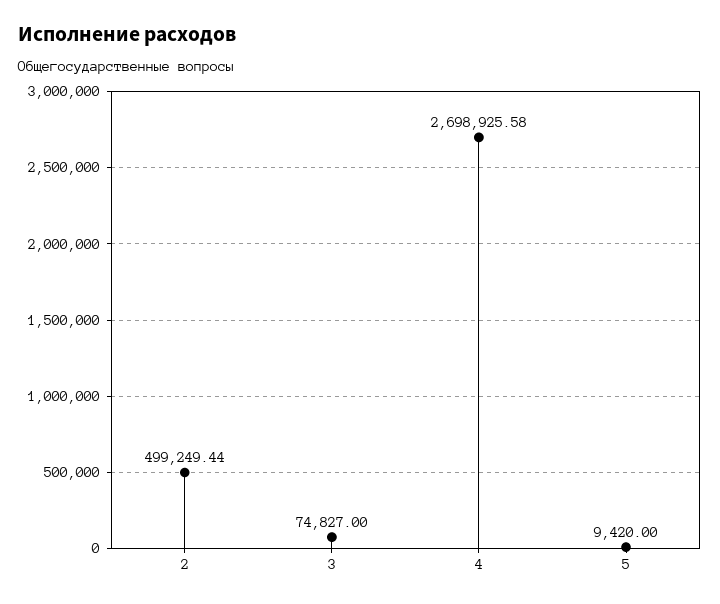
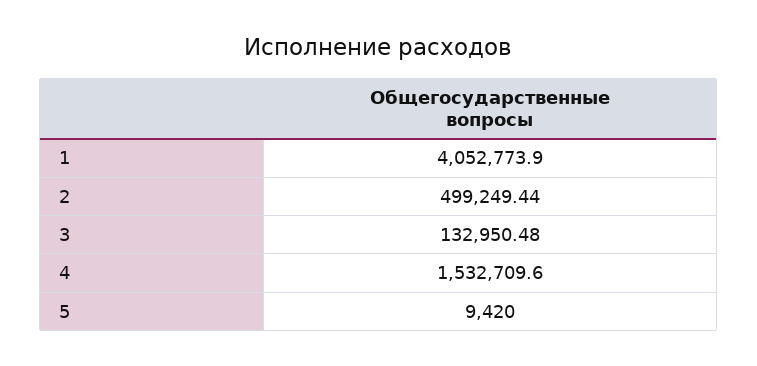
3: 74827 -> 132950.48
4: 2698925.58 -> 1532709.6
1: none -> 4052773.9

